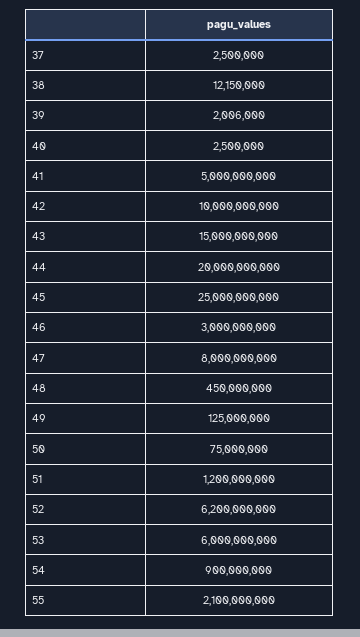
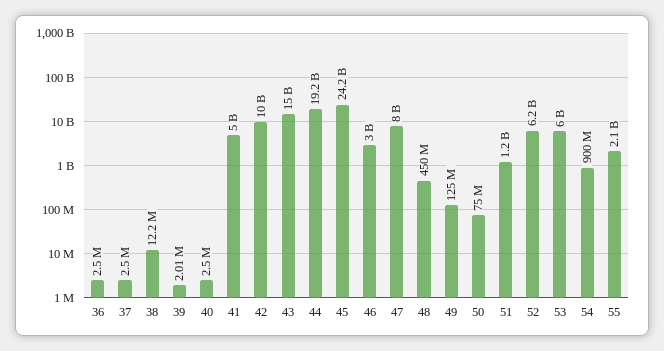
44: 20000000000 -> 19200000000
45: 25000000000 -> 24200000000
36: none -> 2500000

